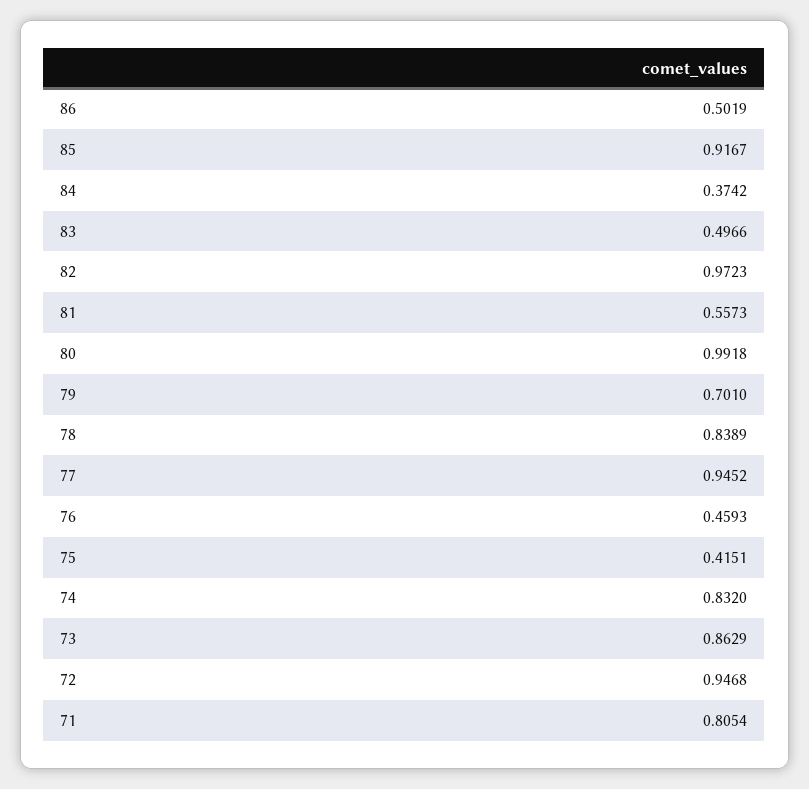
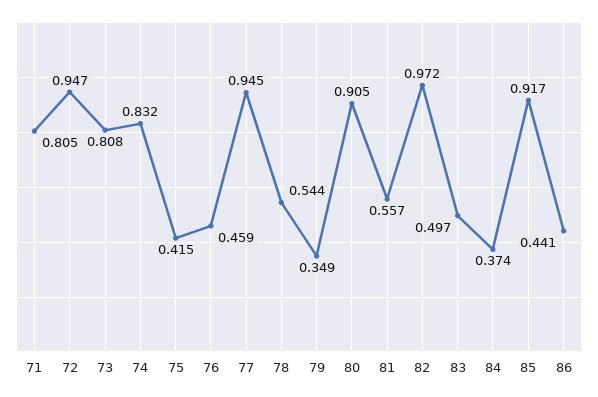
86: 0.5019 -> 0.441
80: 0.9918 -> 0.905
79: 0.701 -> 0.349
78: 0.8389 -> 0.544
73: 0.8629 -> 0.808

